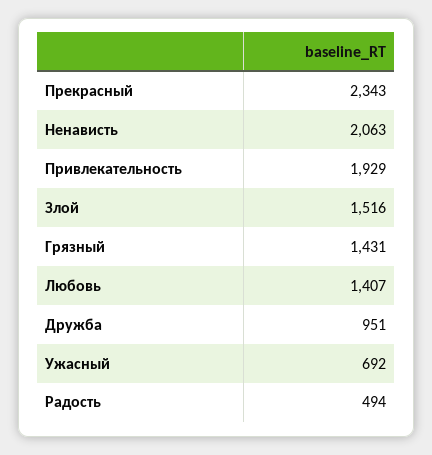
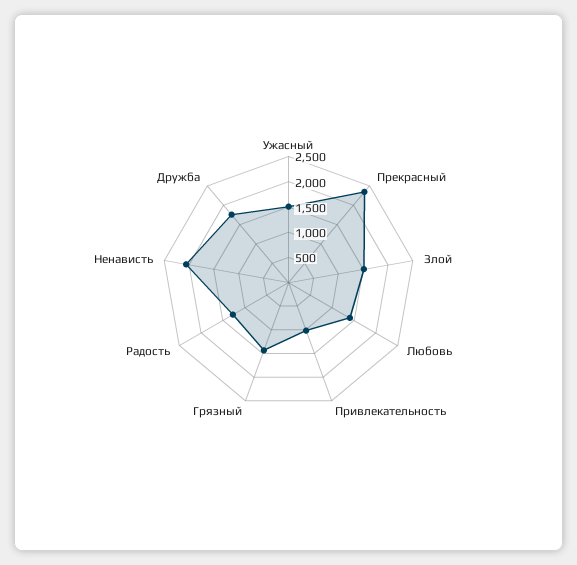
Привлекательность: 1929 -> 1000
Дружба: 951 -> 1750
Ужасный: 692 -> 1500
Радость: 494 -> 1250

